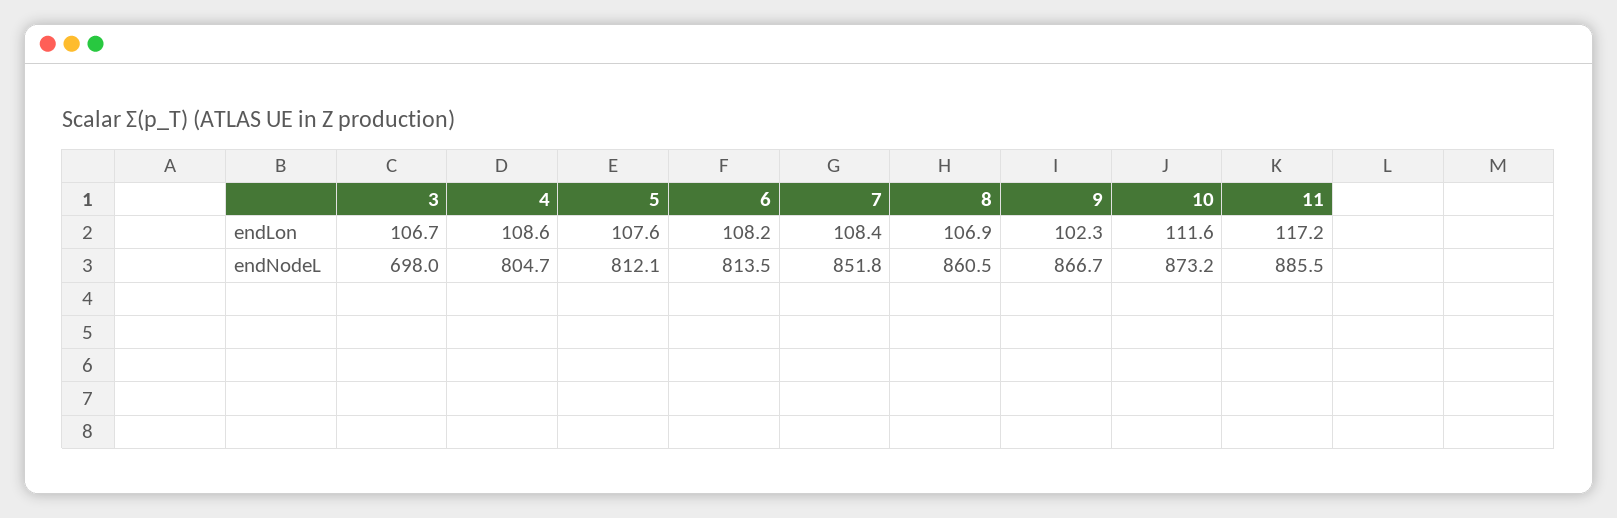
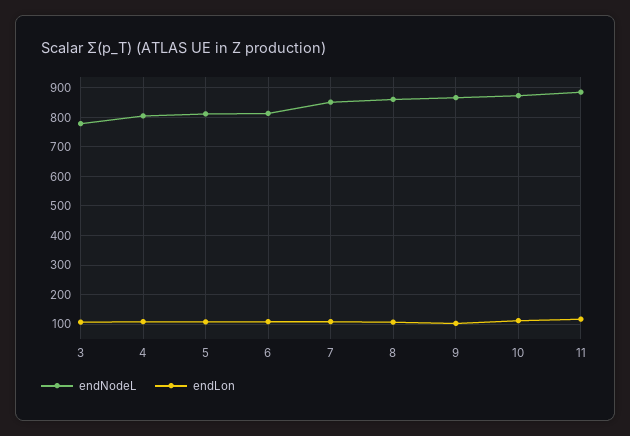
endNodeL, 3: 698 -> 775

